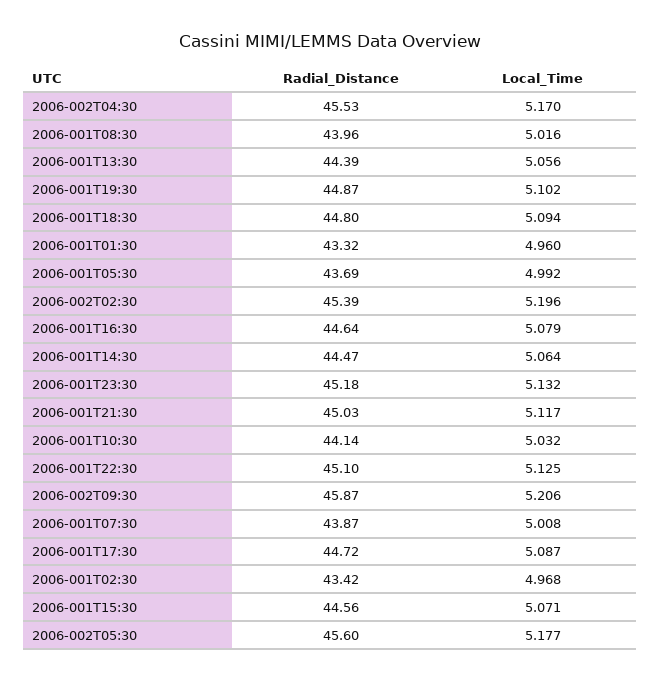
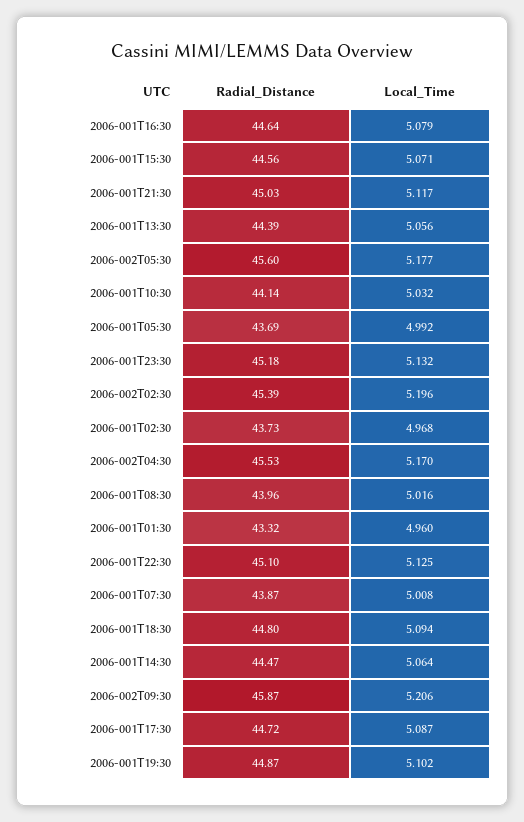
Radial_Distance, 2006-001T02:30: 43.42 -> 43.73

